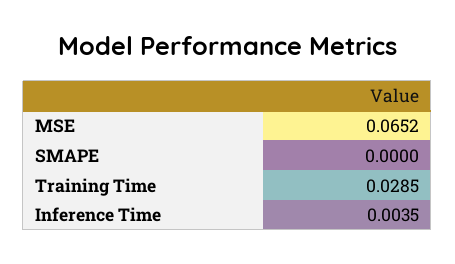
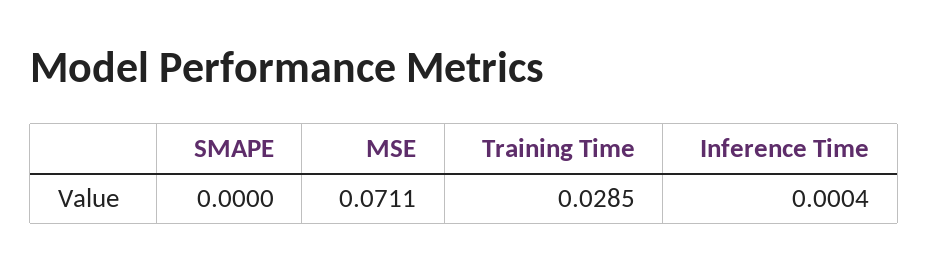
MSE: 0.0652 -> 0.0711
Inference Time: 0.0035 -> 0.0004

